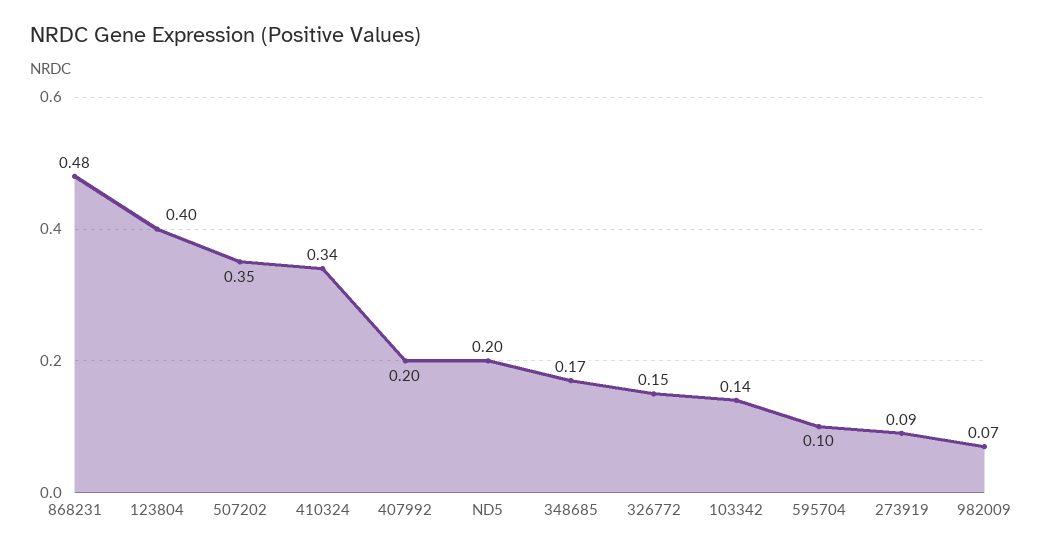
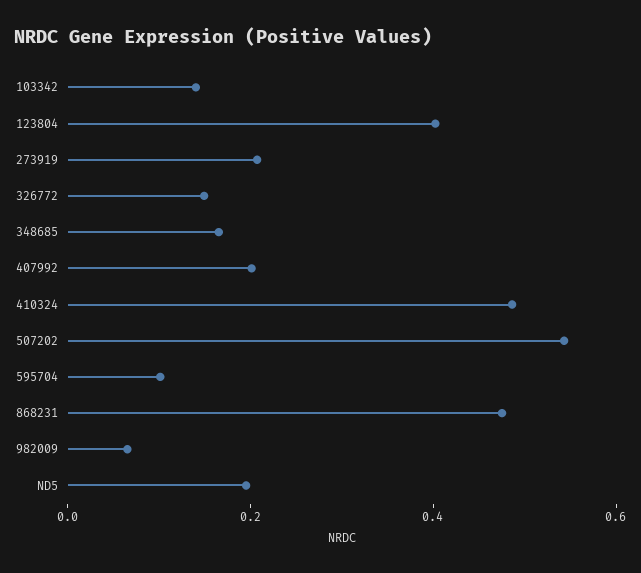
507202: 0.35 -> 0.55
410324: 0.34 -> 0.5
273919: 0.09 -> 0.2

